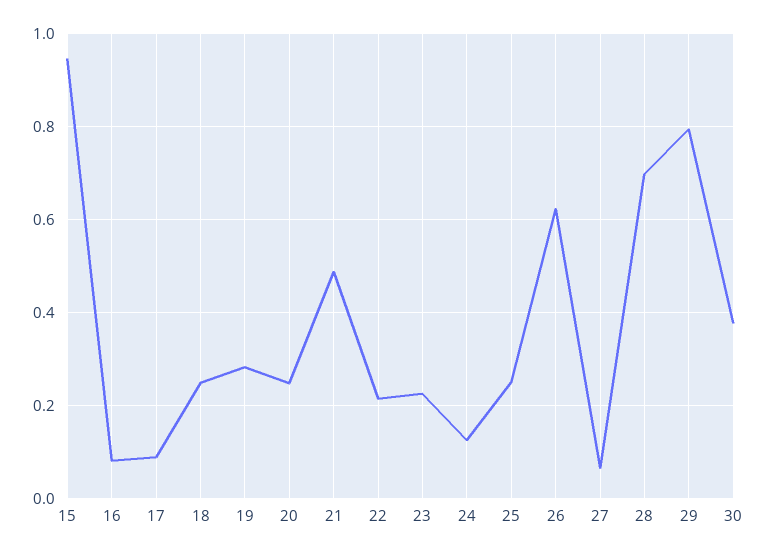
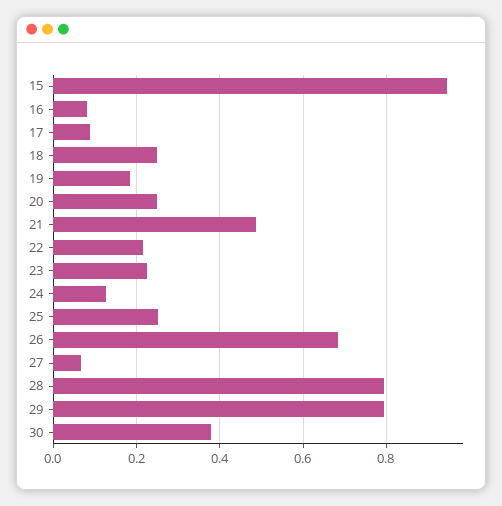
19: 0.28 -> 0.18
26: 0.62 -> 0.68
28: 0.7 -> 0.8

